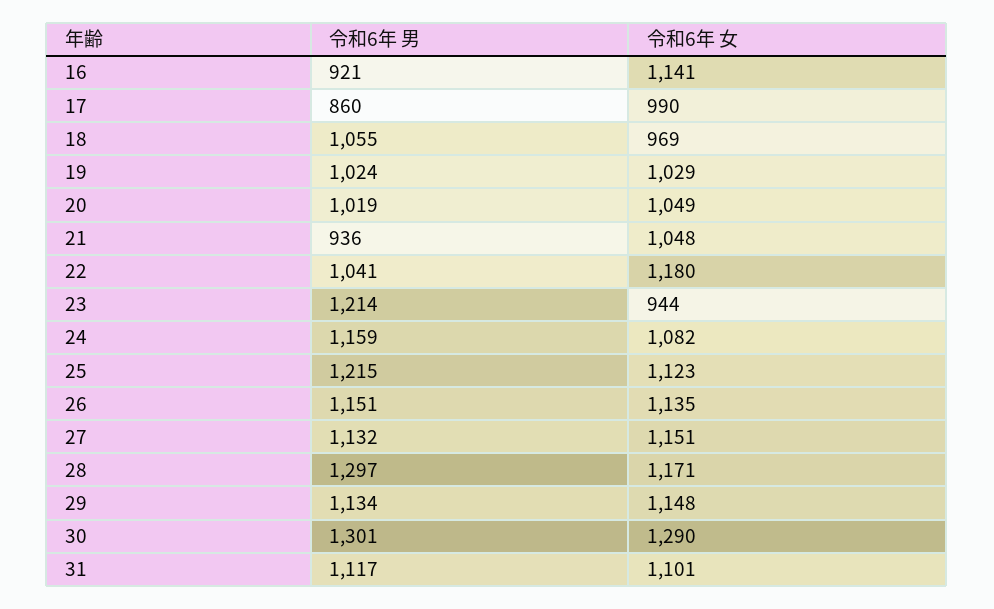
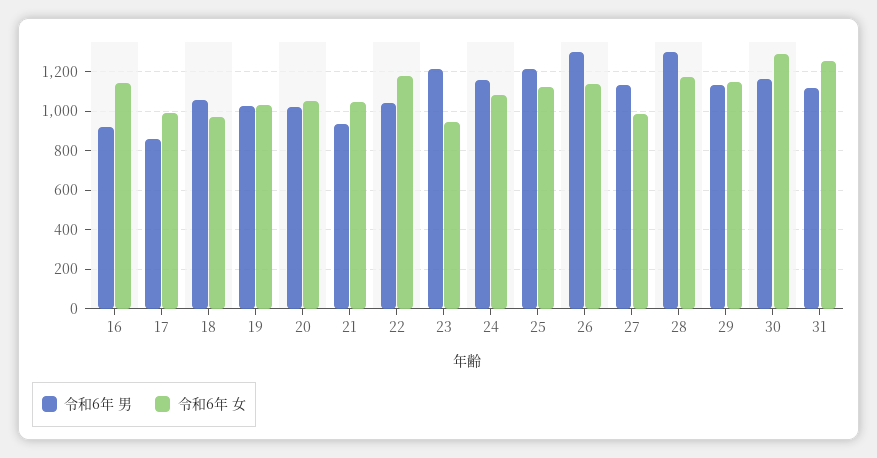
令和6年 男, 26: 1151 -> 1300
令和6年 女, 27: 1151 -> 1000
令和6年 男, 30: 1301 -> 1150
令和6年 女, 31: 1101 -> 1250

